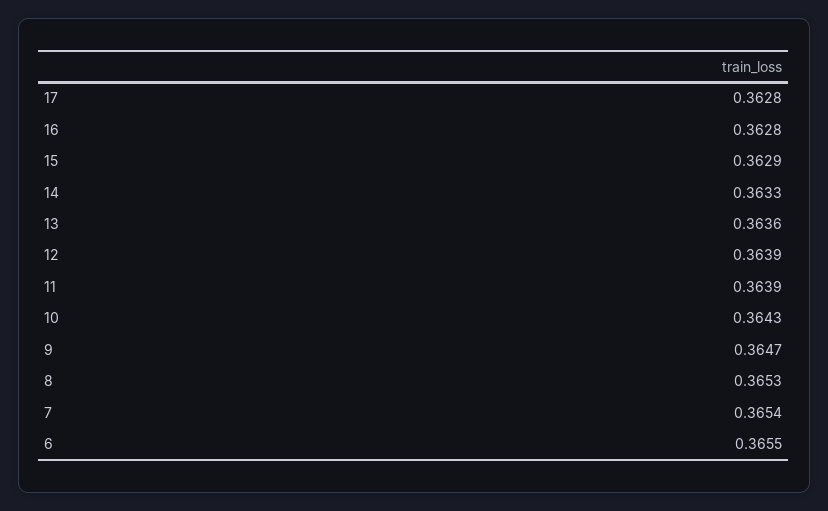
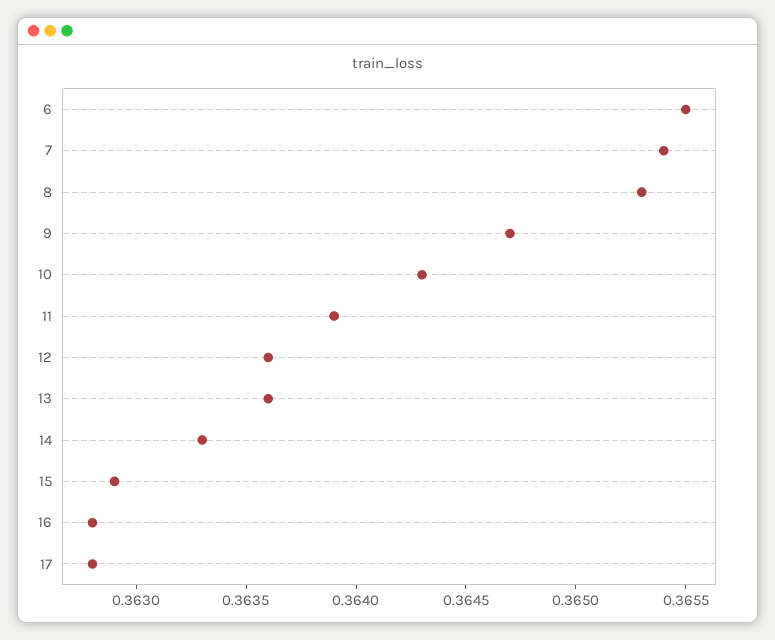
12: 0.3639 -> 0.3636

